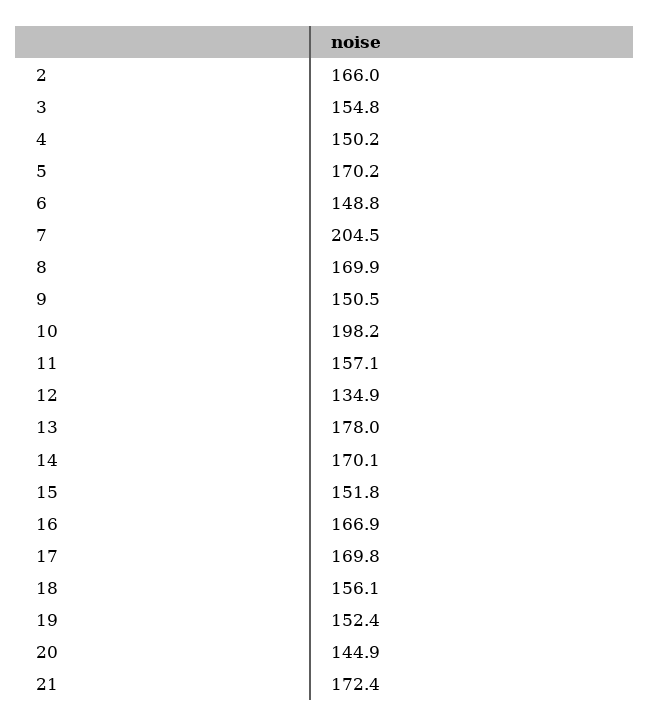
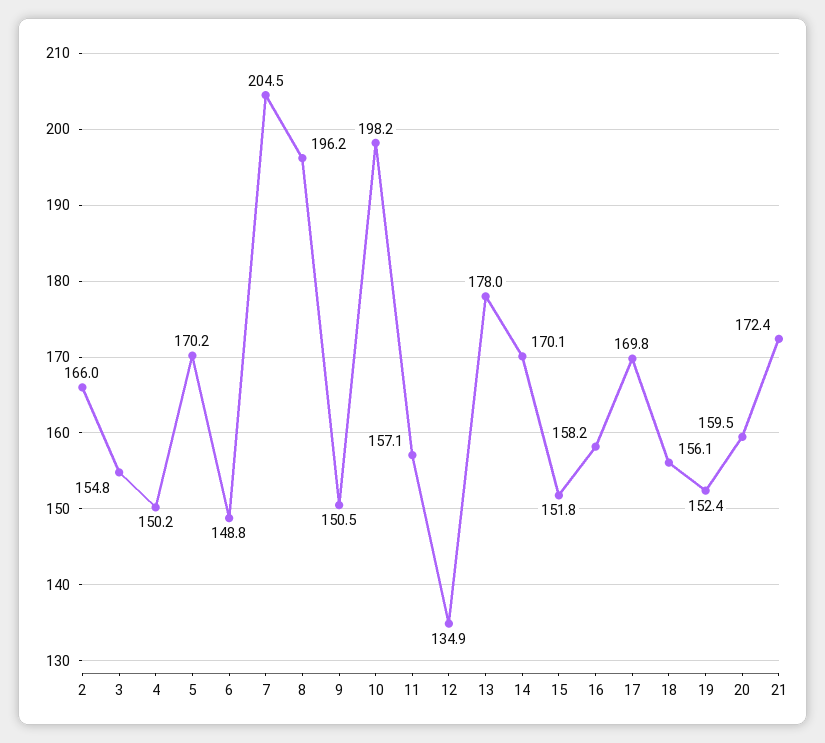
8: 169.9 -> 196.2
16: 166.9 -> 158.2
20: 144.9 -> 159.5

